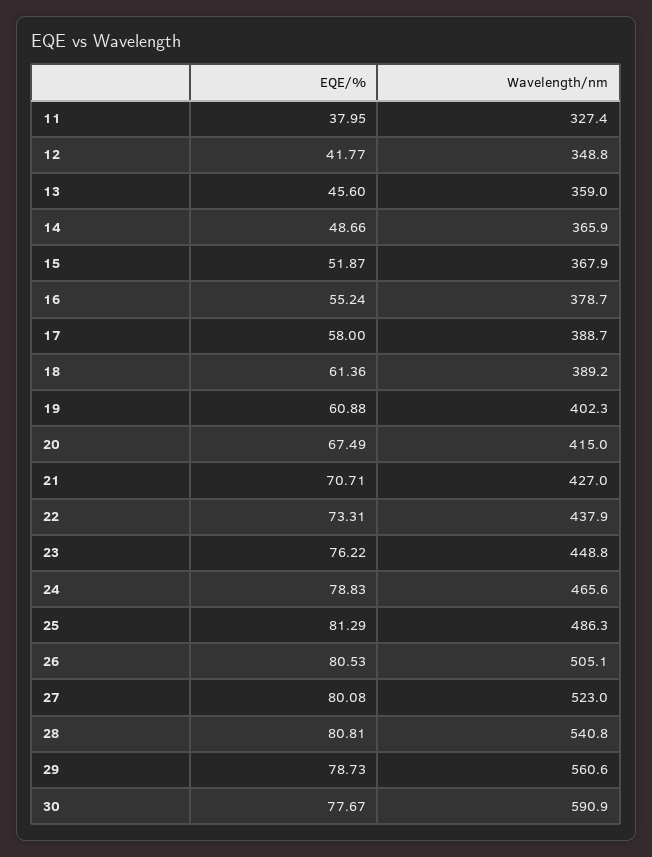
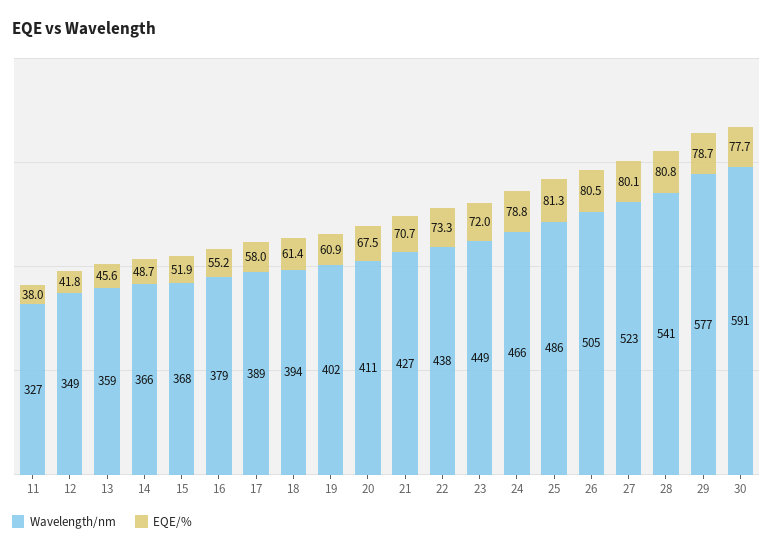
Wavelength/nm, 18: 389.2 -> 394
Wavelength/nm, 20: 415 -> 411
EQE/%, 23: 76.22 -> 72
Wavelength/nm, 29: 560.6 -> 577

